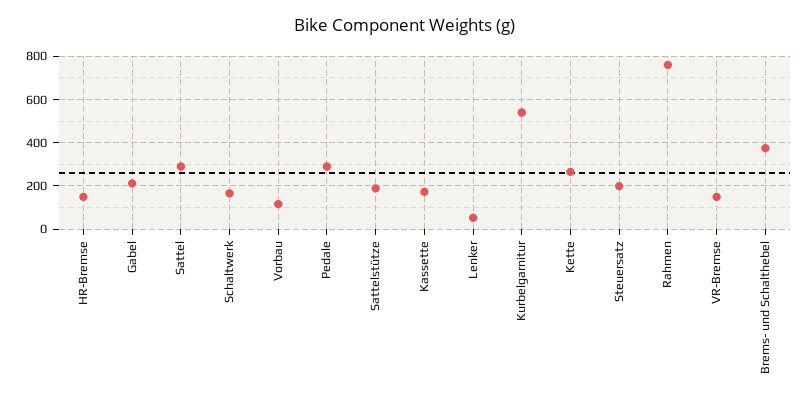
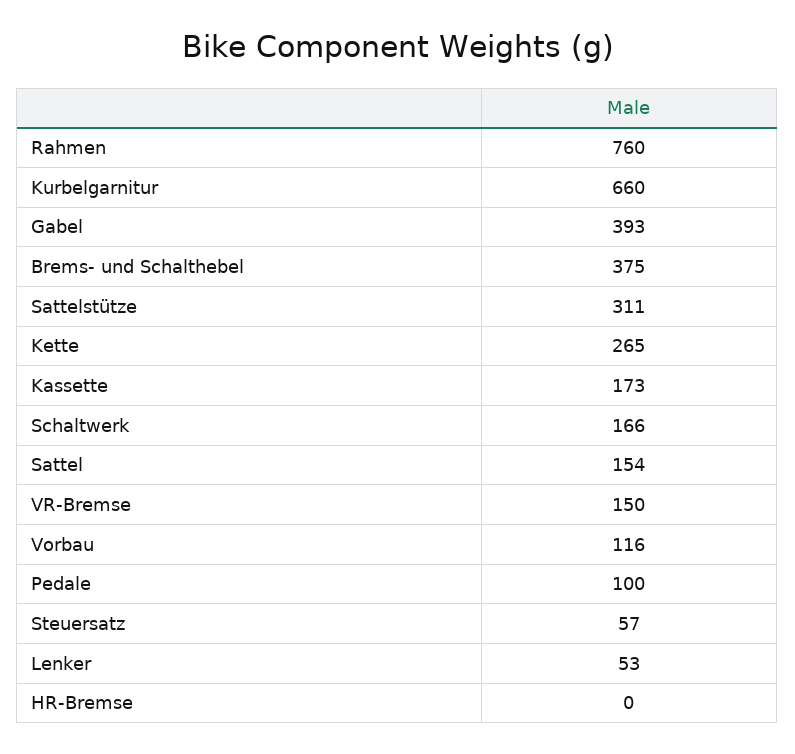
HR-Bremse: 150 -> 0
Gabel: 200 -> 393
Sattel: 300 -> 154
Pedale: 300 -> 100
Sattelstütze: 200 -> 311
Kurbelgarnitur: 550 -> 660
Steuersatz: 200 -> 57

